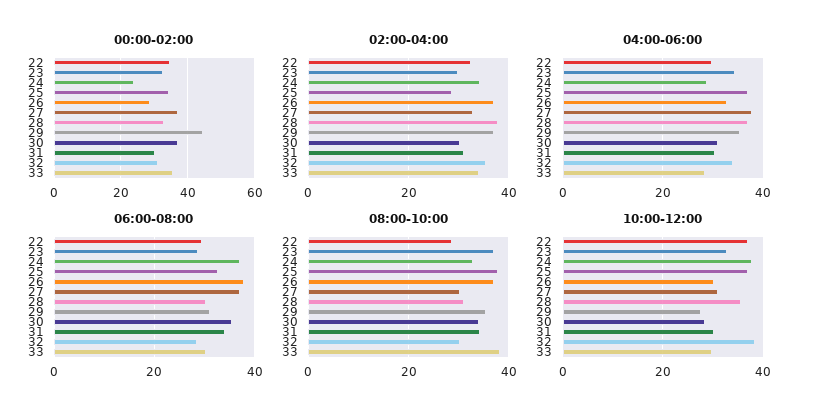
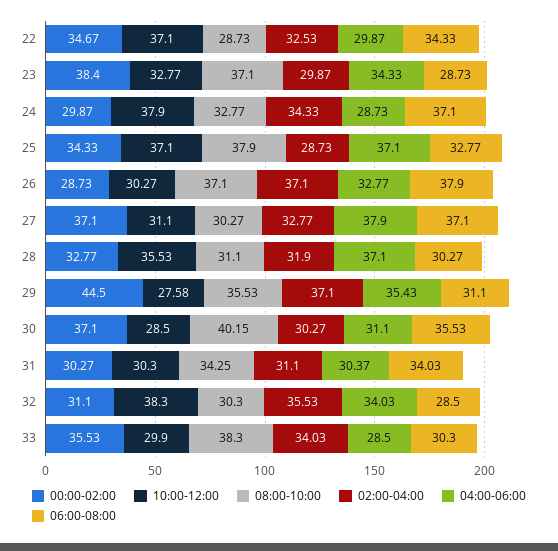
00:00-02:00, 23: 32 -> 38.4
00:00-02:00, 24: 24 -> 29.87
02:00-04:00, 28: 38 -> 31.9
06:00-08:00, 22: 30 -> 34.33
08:00-10:00, 30: 34 -> 40.15

